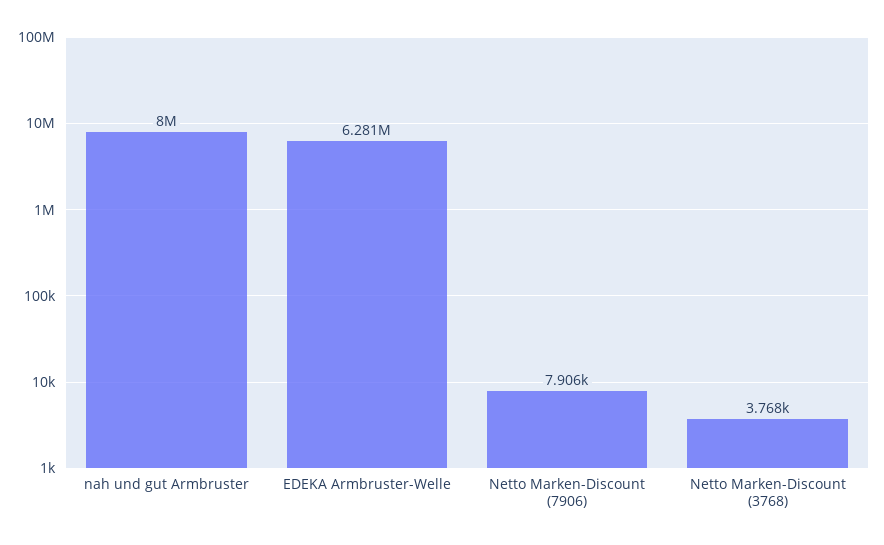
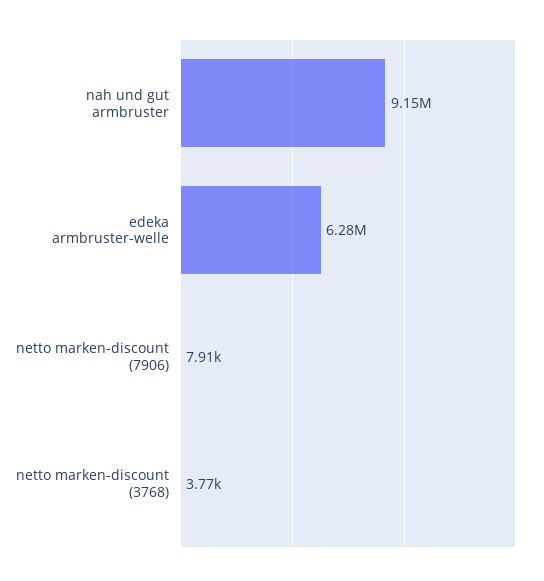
nah und gut Armbruster: 8000000 -> 9150000

